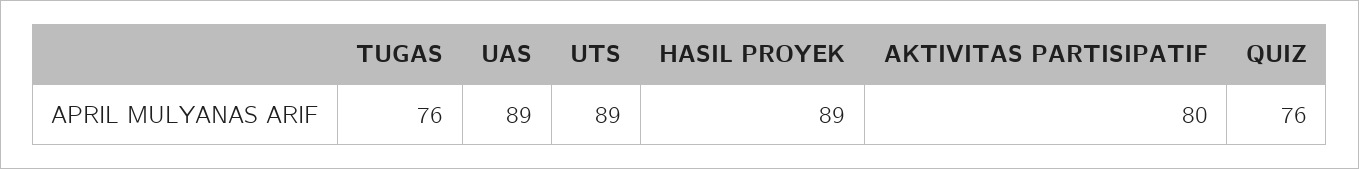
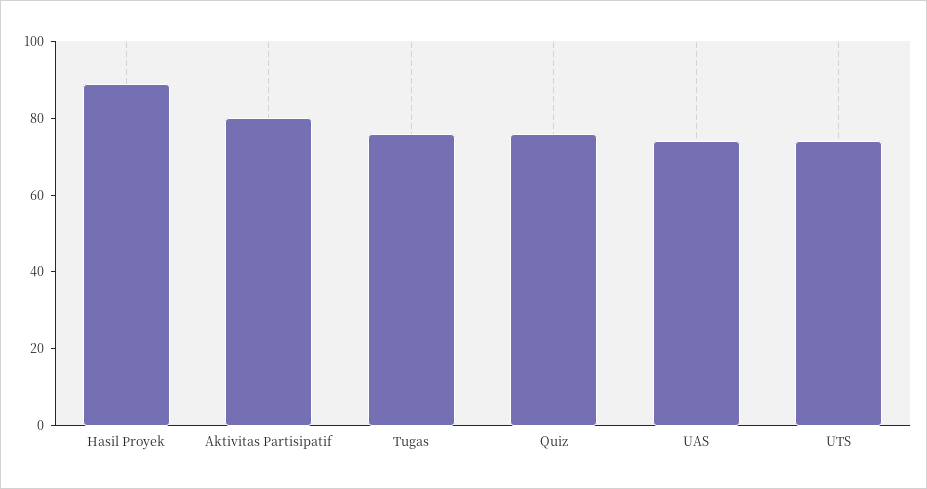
UAS: 89 -> 75
UTS: 89 -> 75

